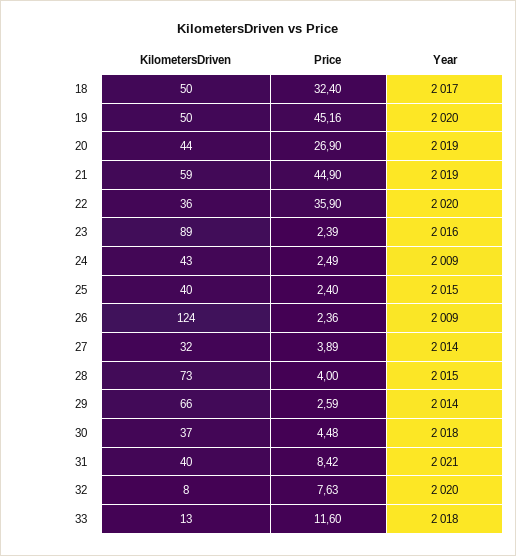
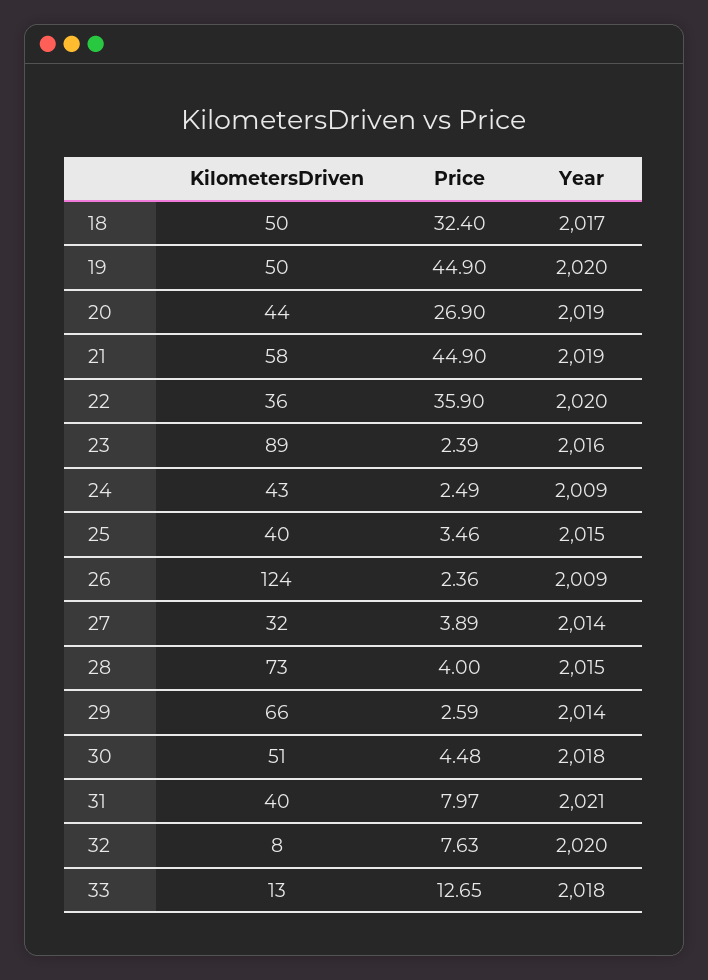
Price, 19: 45.16 -> 44.9
KilometersDriven, 21: 59 -> 58
Price, 25: 2.4 -> 3.46
KilometersDriven, 30: 37 -> 51
Price, 31: 8.42 -> 7.97
Price, 33: 11.6 -> 12.65

